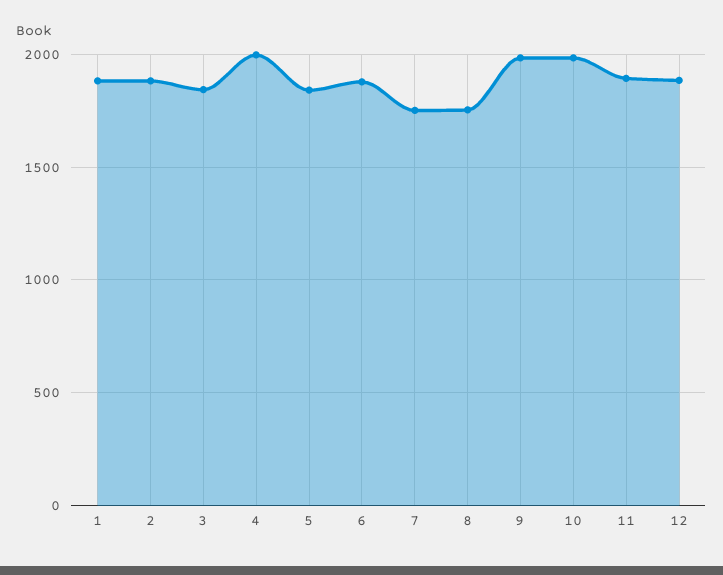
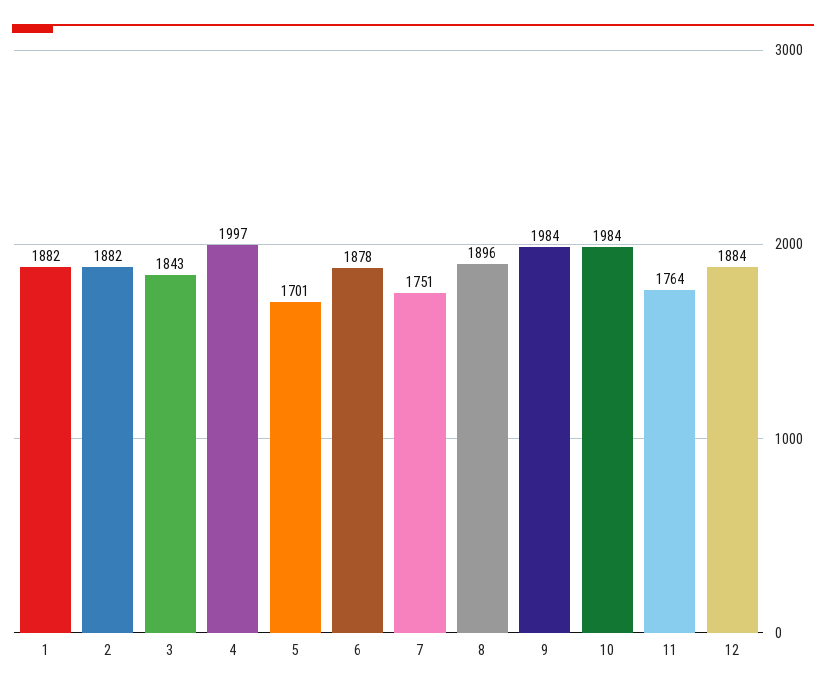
5: 1850 -> 1701
8: 1750 -> 1896
11: 1900 -> 1764

